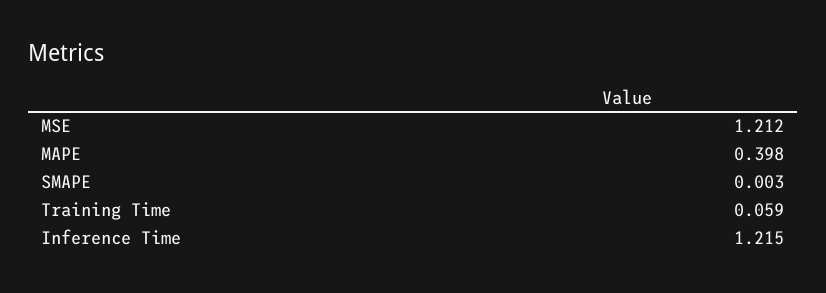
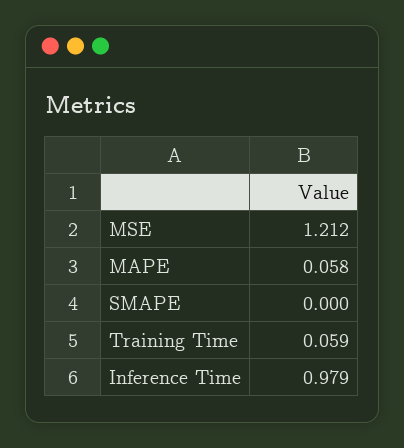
MAPE: 0.398 -> 0.058
SMAPE: 0.003 -> 0
Inference Time: 1.215 -> 0.979

